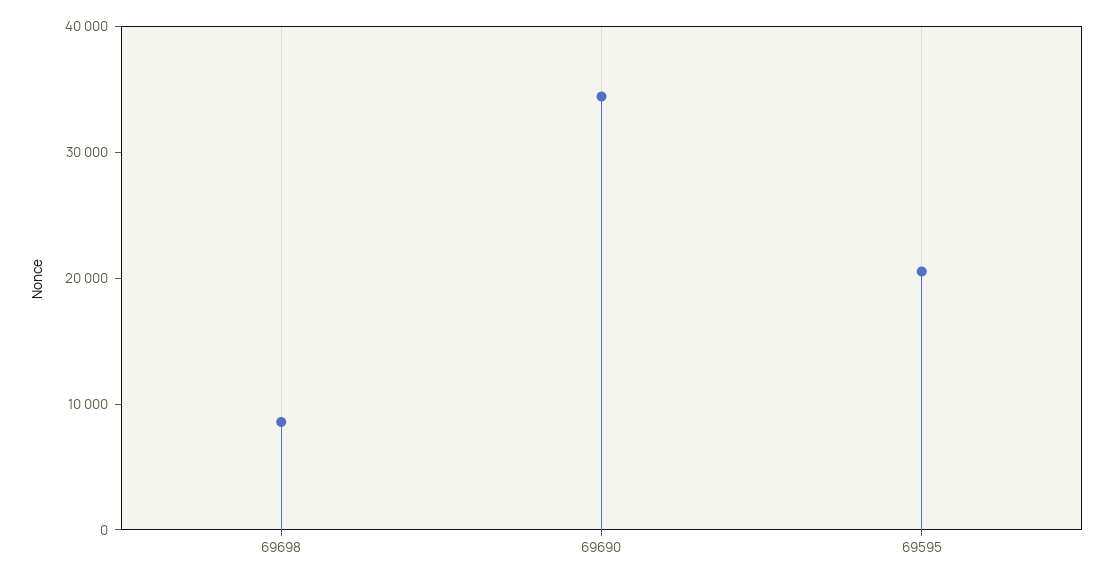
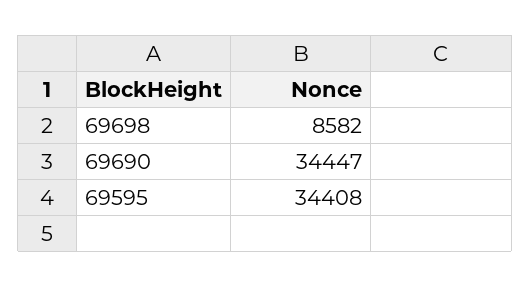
69595: 20000 -> 34408

